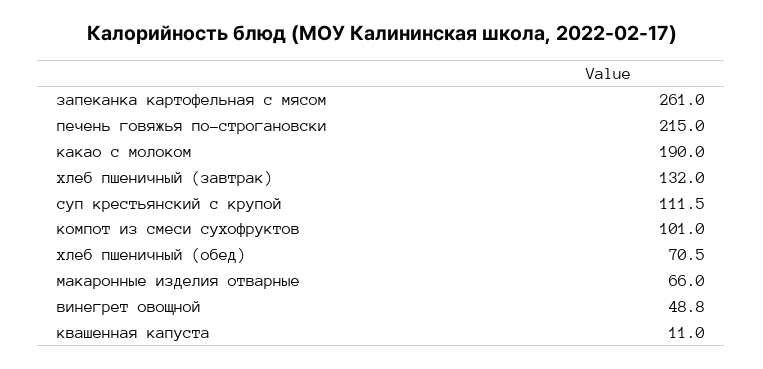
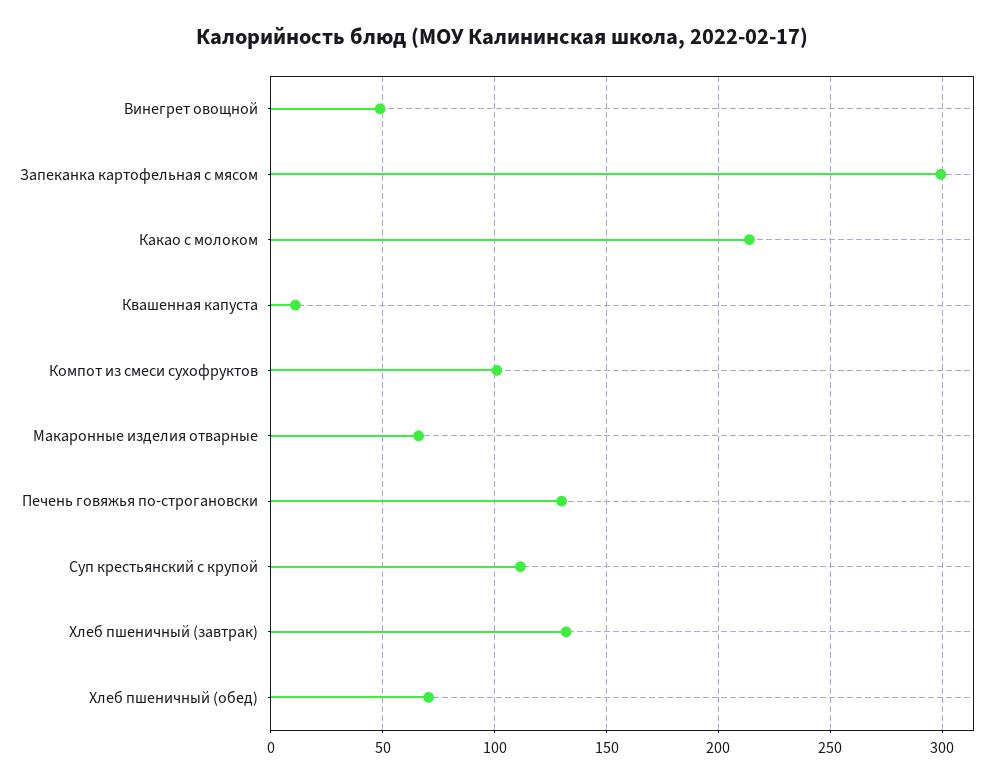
запеканка картофельная с мясом: 261 -> 300
печень говяжья по-строгановски: 215 -> 130
какао с молоком: 190 -> 215

